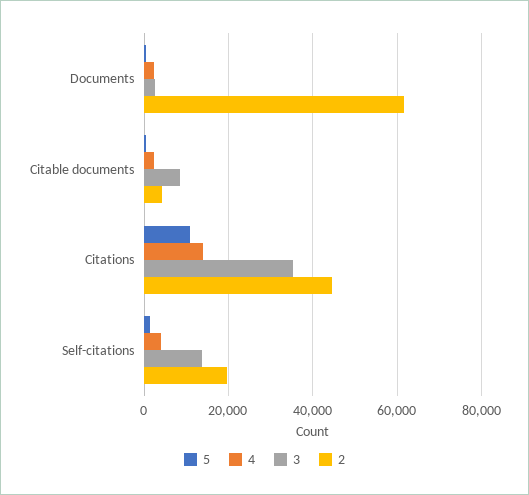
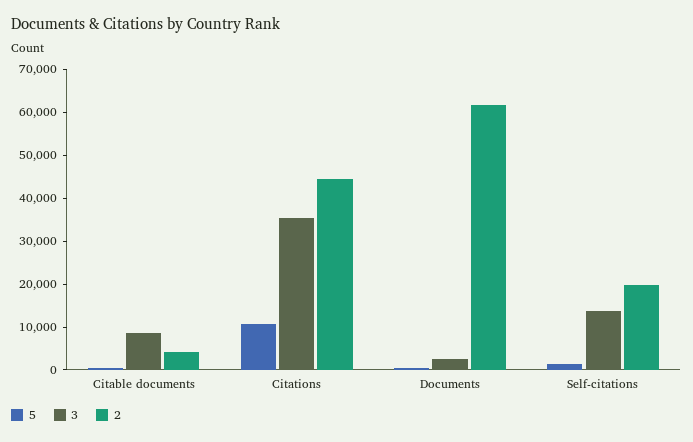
4, Documents: 2000 -> none
4, Citable documents: 2000 -> none
4, Citations: 14000 -> none
4, Self-citations: 4000 -> none

